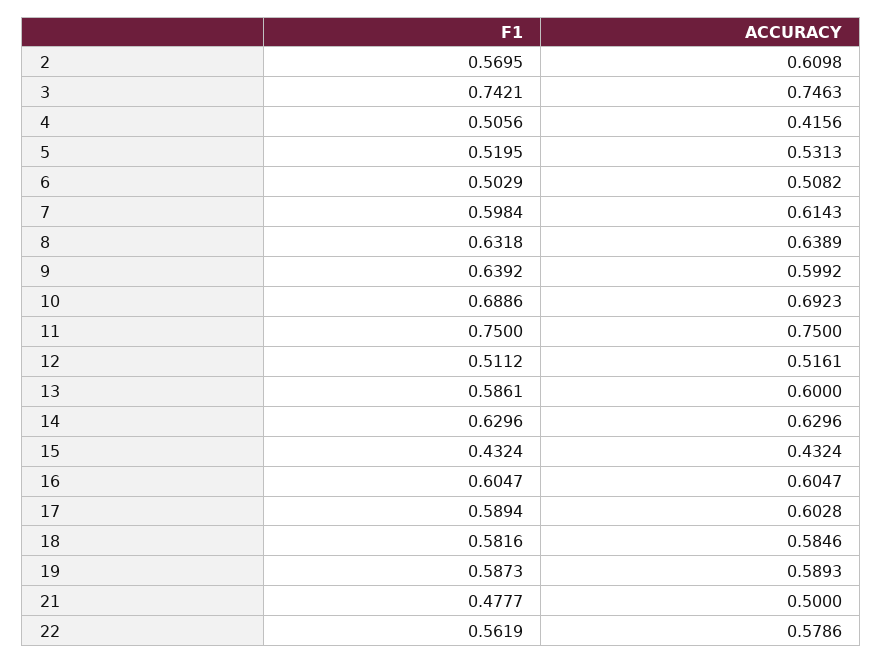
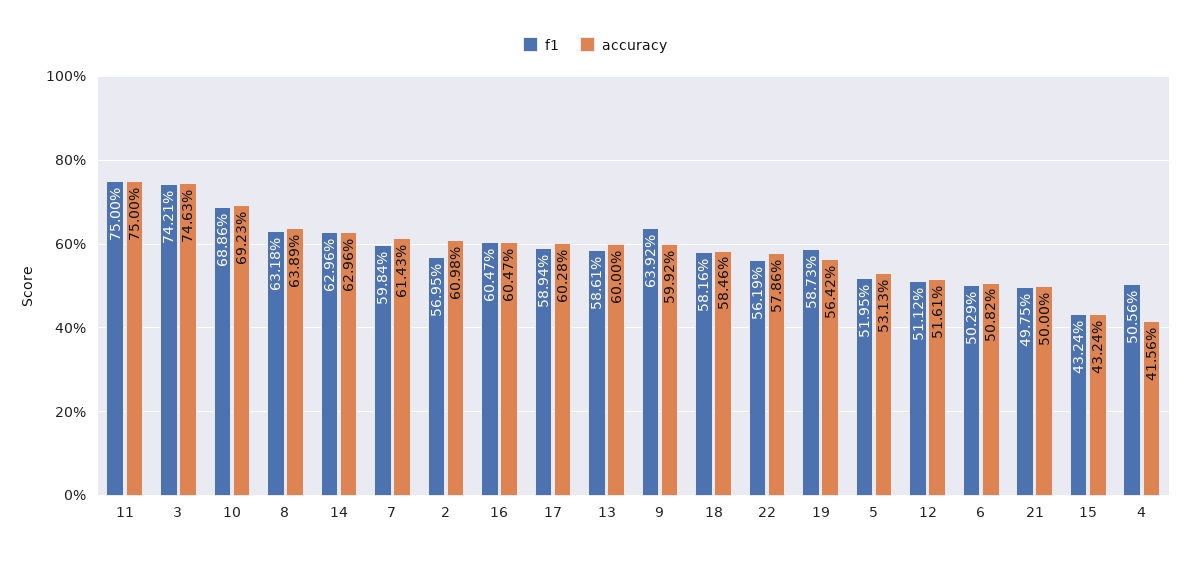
ACCURACY, 19: 0.5893 -> 0.5642
F1, 21: 0.4777 -> 0.4975

